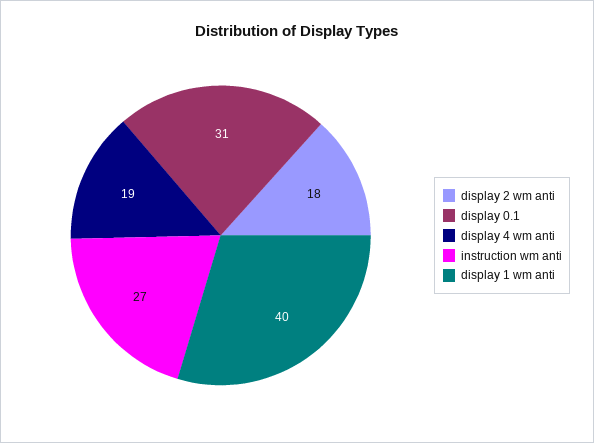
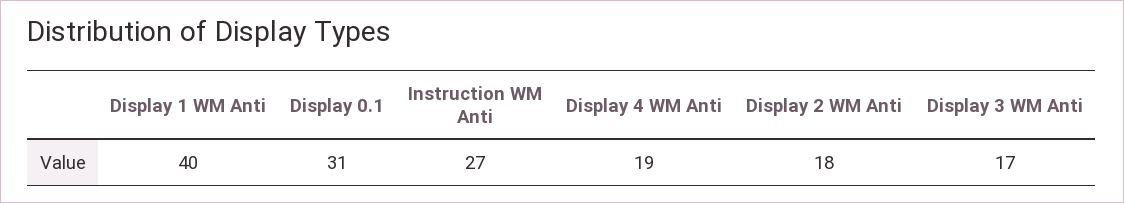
Display 3 WM Anti: none -> 17

